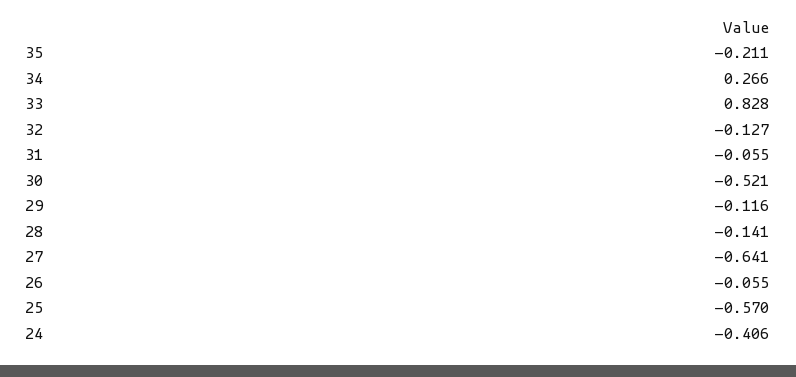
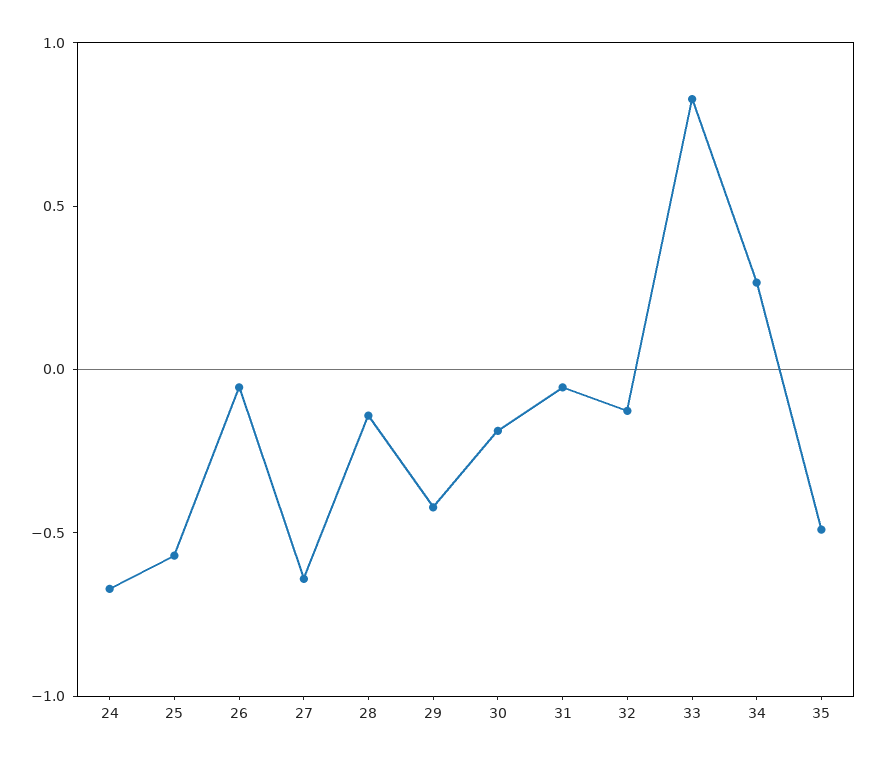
35: -0.211 -> -0.5
30: -0.521 -> -0.2
29: -0.116 -> -0.4
24: -0.406 -> -0.7

